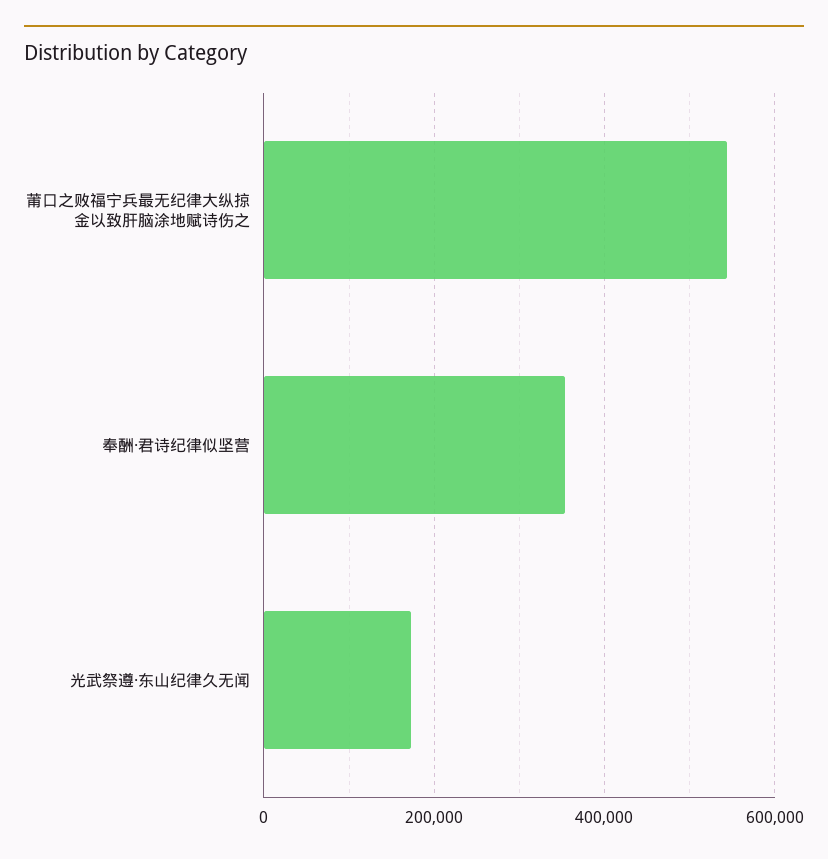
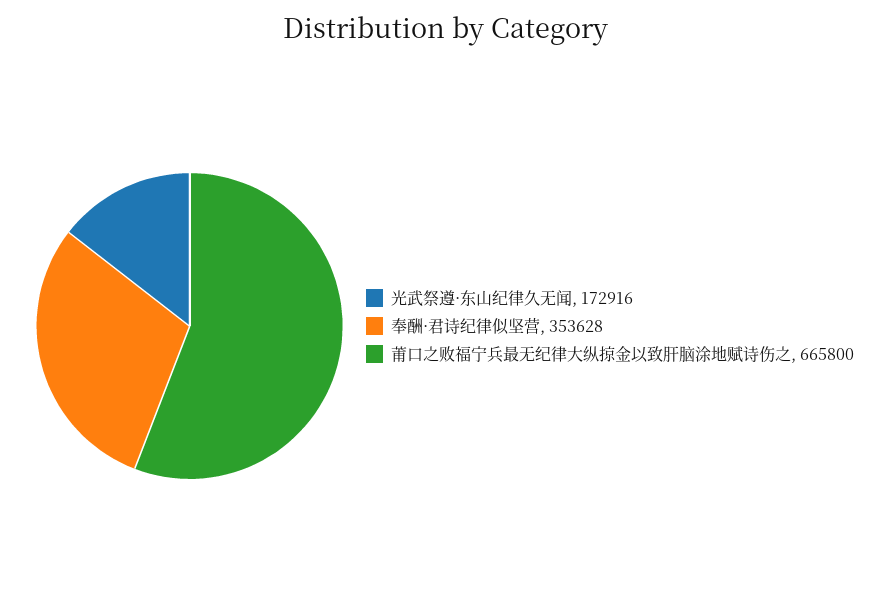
莆口之败福宁兵最无纪律大纵掠金以致肝脑涂地赋诗伤之: 540000 -> 665800

